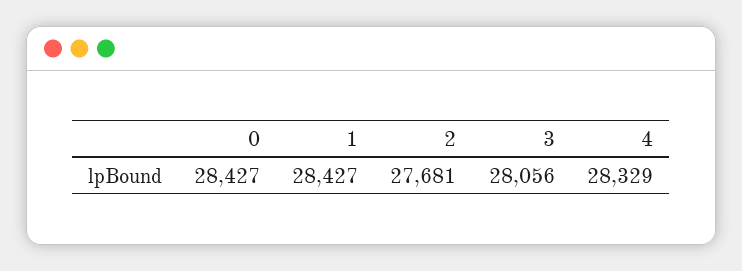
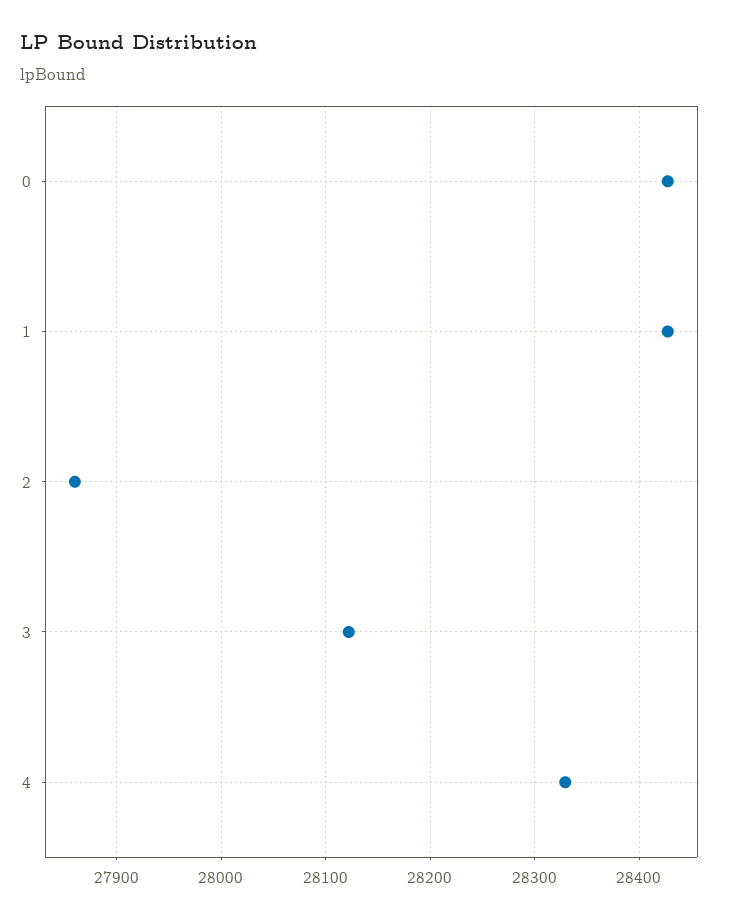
2: 27681 -> 27860
3: 28056 -> 28120

